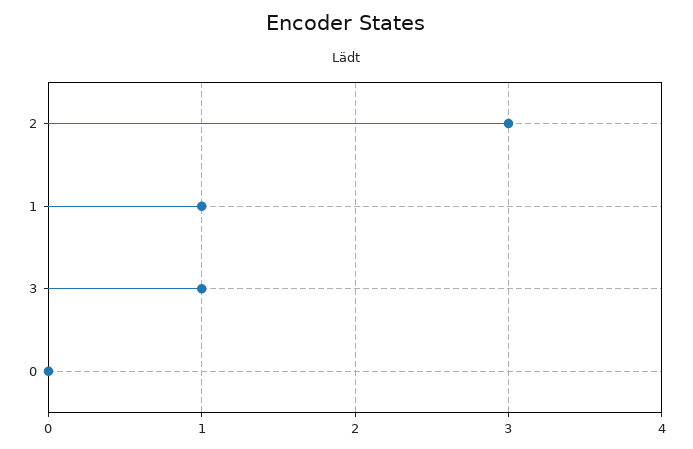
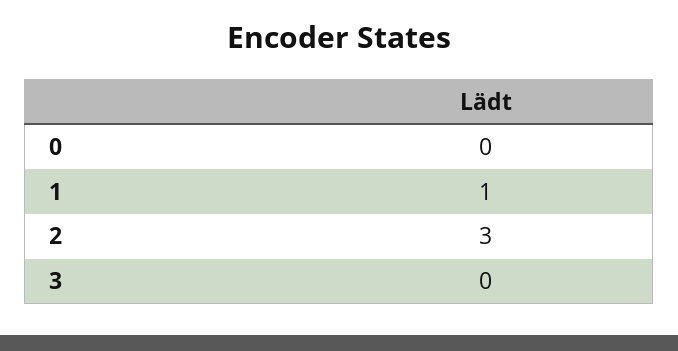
3: 1 -> 0

